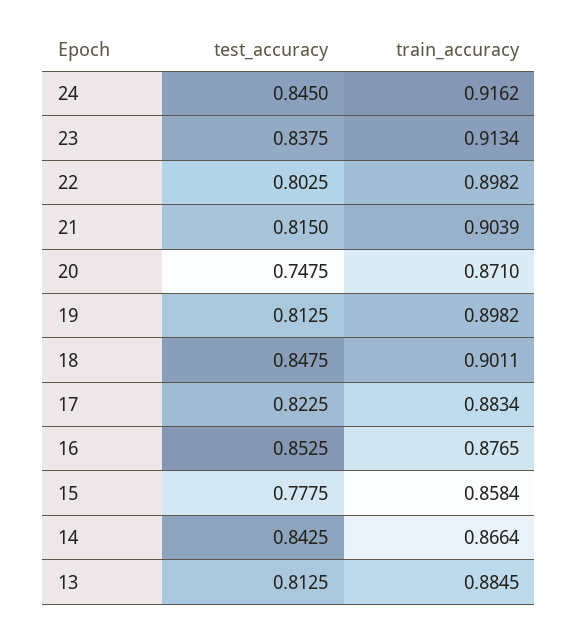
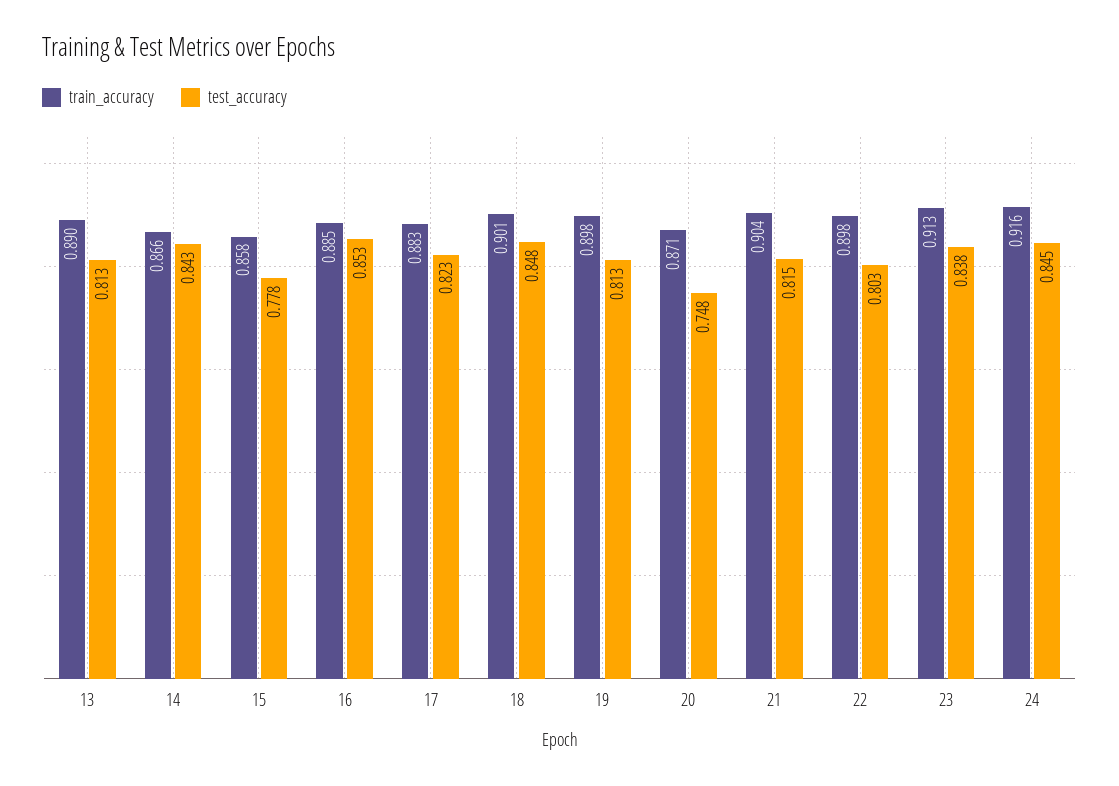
train_accuracy, 16: 0.8765 -> 0.885
train_accuracy, 13: 0.8845 -> 0.89

